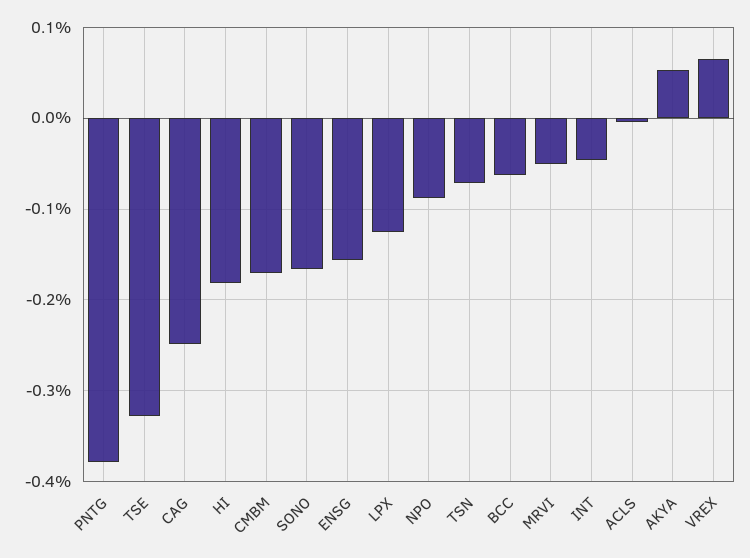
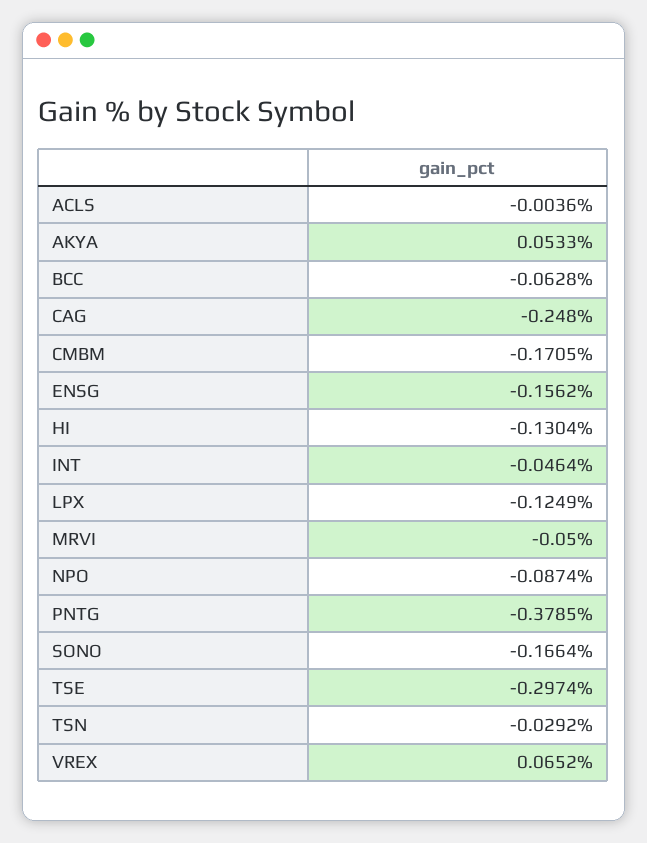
TSE: -0.33 -> -0.2974
HI: -0.18 -> -0.1304
TSN: -0.07 -> -0.0292

